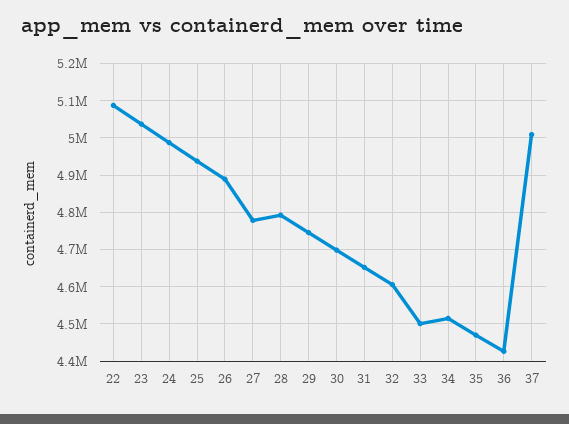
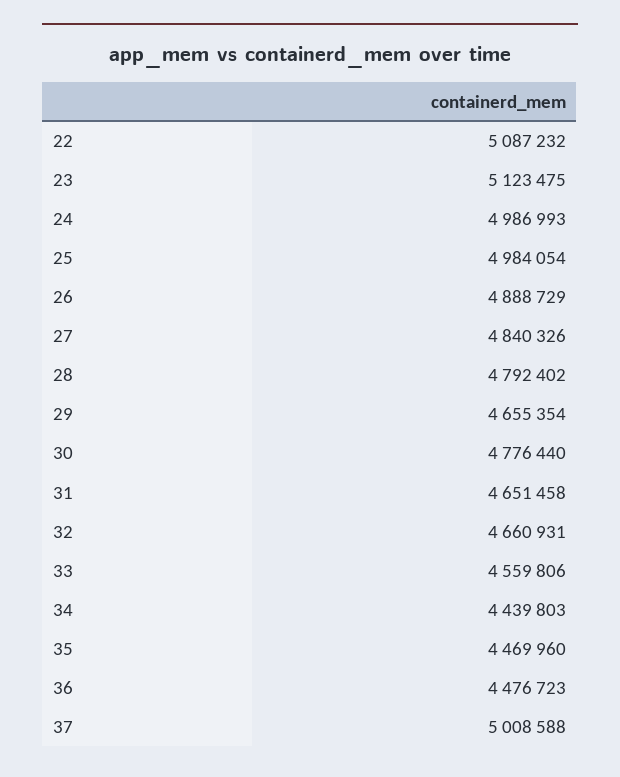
23: 5040000 -> 5123475
25: 4940000 -> 4984054
27: 4780000 -> 4840326
29: 4740000 -> 4655354
30: 4700000 -> 4776440
32: 4600000 -> 4660931
33: 4500000 -> 4559806
34: 4520000 -> 4439803
36: 4420000 -> 4476723

